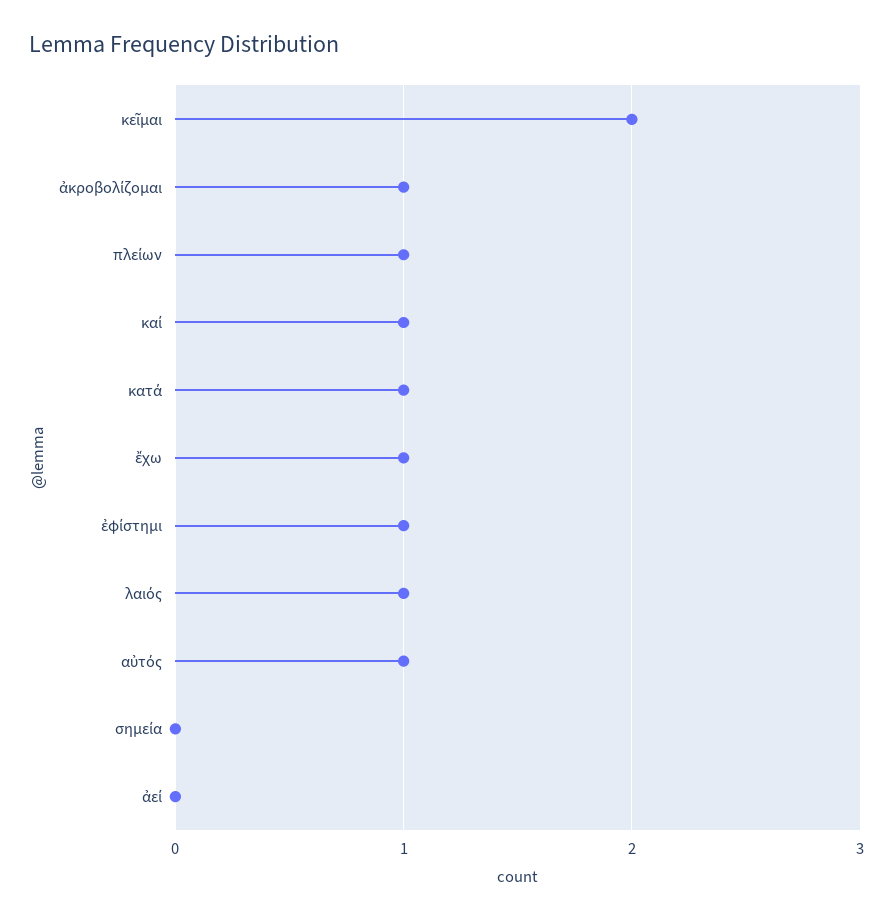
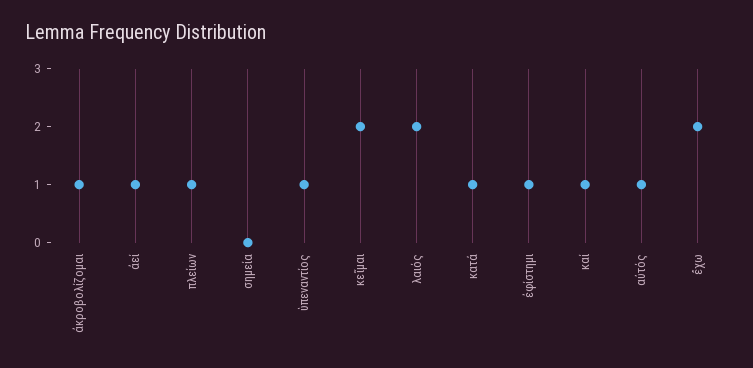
ἔχω: 1 -> 2
λαιός: 1 -> 2
ἀεί: 0 -> 1
ὑπεναντίος: none -> 1

